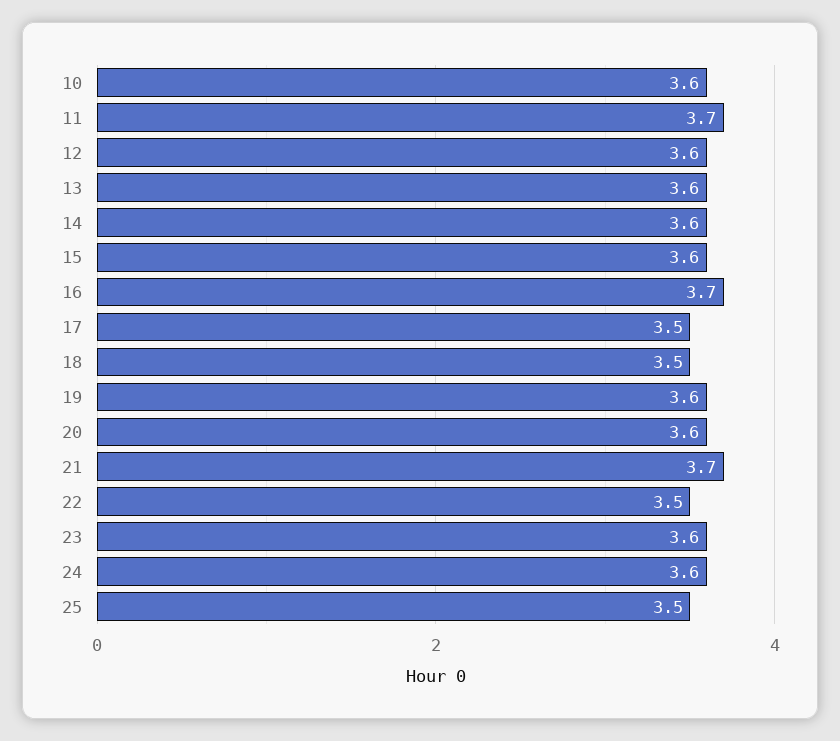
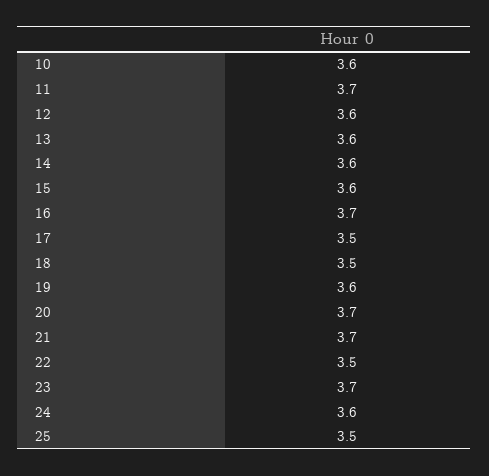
20: 3.6 -> 3.7
23: 3.6 -> 3.7

